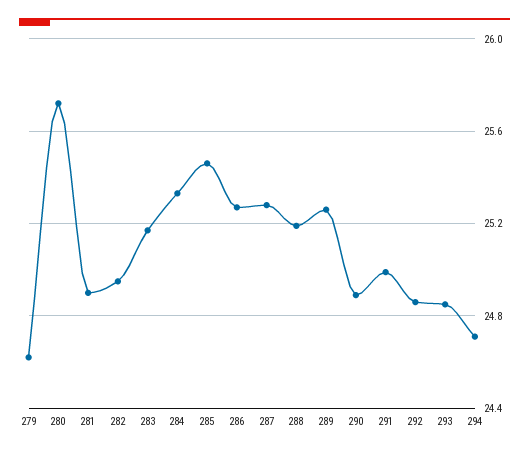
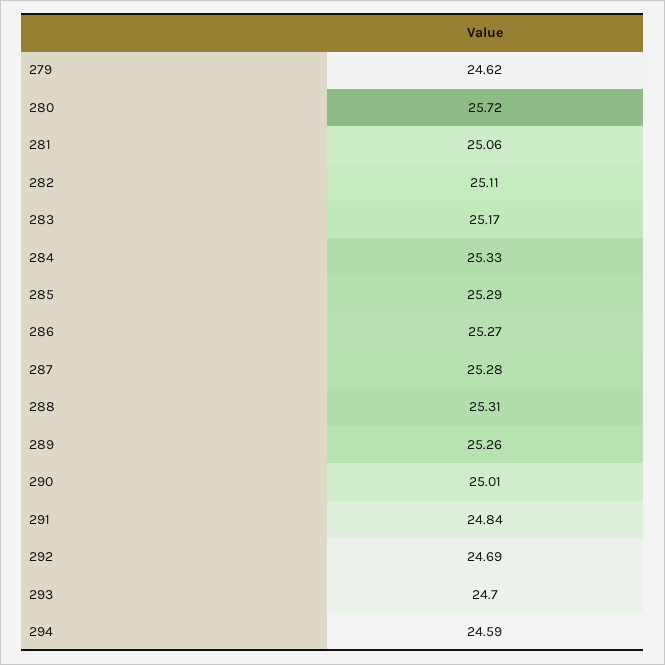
281: 24.9 -> 25.06
282: 24.95 -> 25.11
285: 25.45 -> 25.29
288: 25.2 -> 25.31
290: 24.9 -> 25.01
291: 25 -> 24.84
292: 24.85 -> 24.69
293: 24.85 -> 24.7
294: 24.7 -> 24.59

